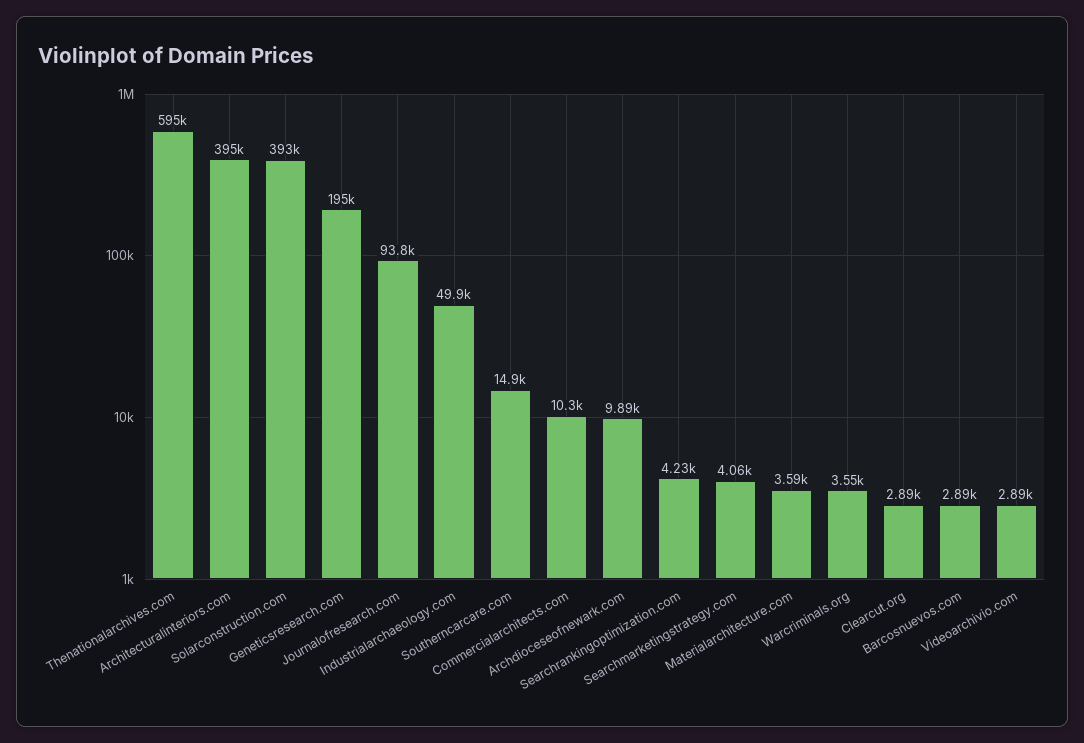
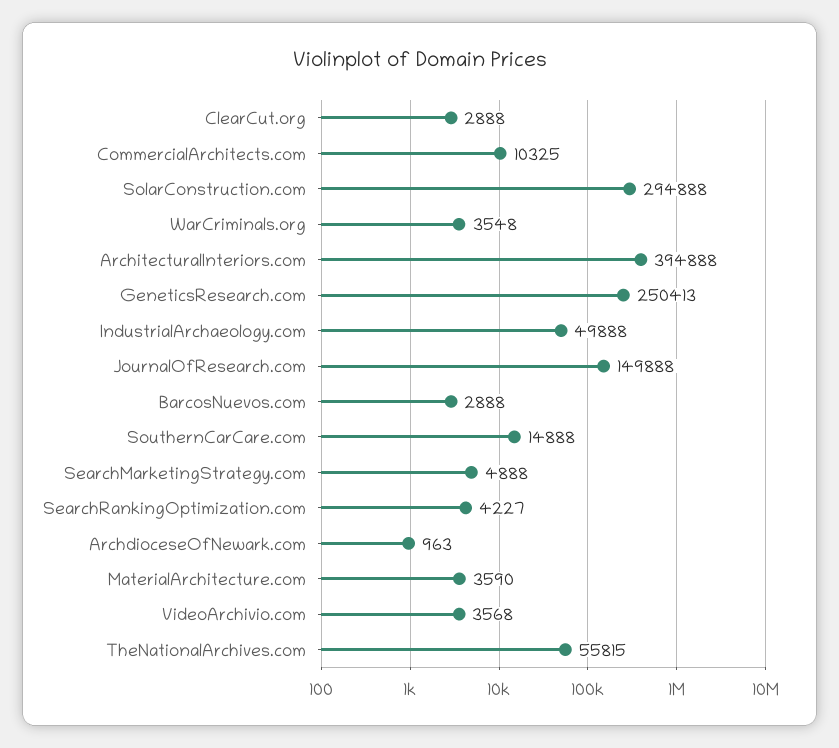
Thenationalarchives.com: 595000 -> 55815
Solarconstruction.com: 393000 -> 294888
Geneticsresearch.com: 195000 -> 250413
Journalofresearch.com: 93800 -> 149888
Archdioceseofnewark.com: 9890 -> 963
Searchmarketingstrategy.com: 4060 -> 4888
Videoarchivio.com: 2890 -> 3568

